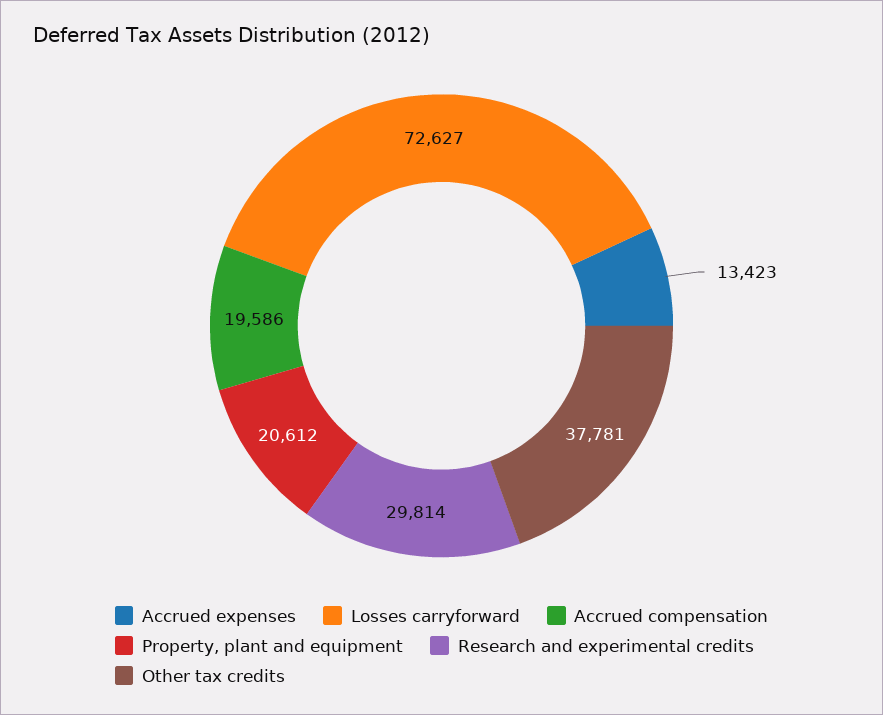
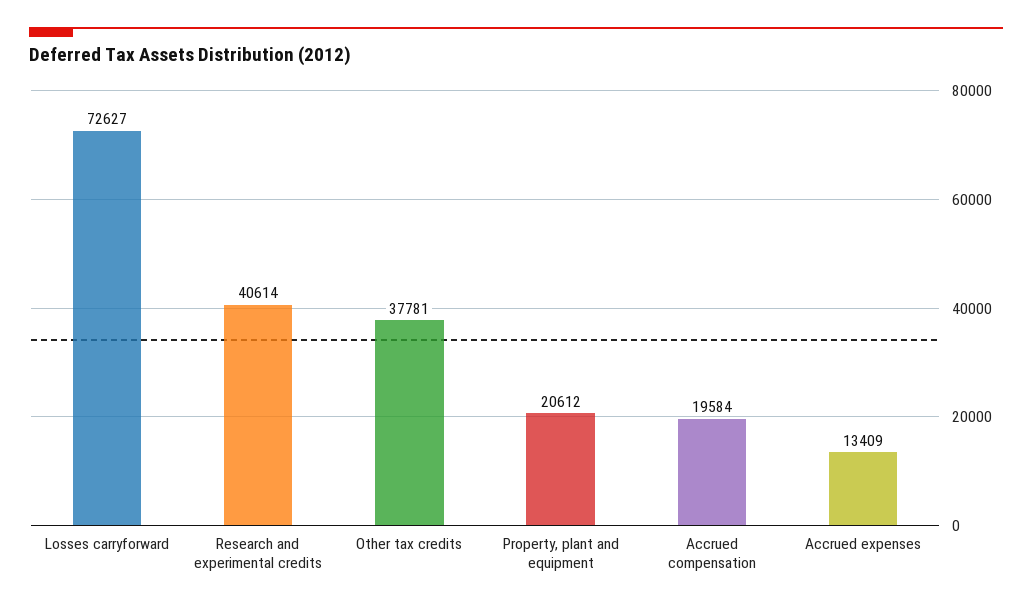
Accrued expenses: 13423 -> 13409
Accrued compensation: 19586 -> 19584
Research and experimental credits: 29814 -> 40614

